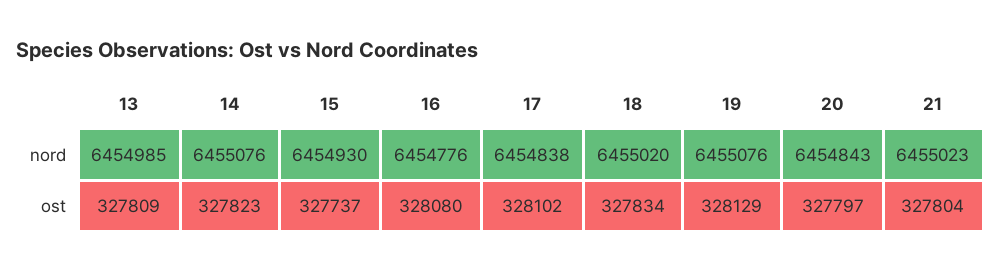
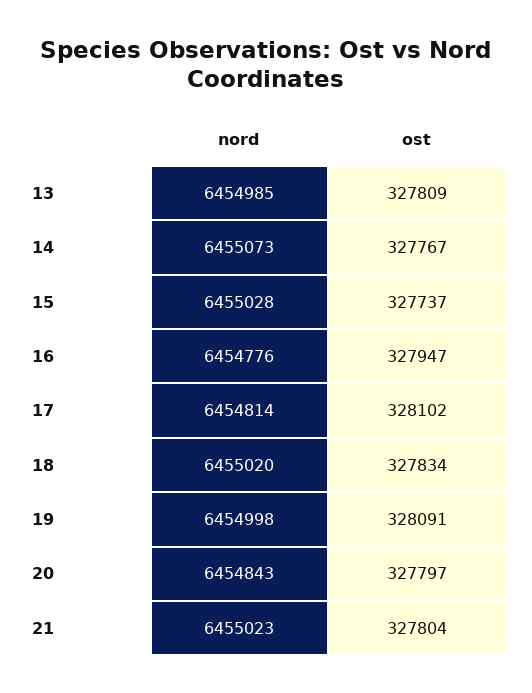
14, nord: 6455076 -> 6455073
15, nord: 6454930 -> 6455028
17, nord: 6454838 -> 6454814
19, nord: 6455076 -> 6454998
14, ost: 327823 -> 327767
16, ost: 328080 -> 327947
19, ost: 328129 -> 328091

